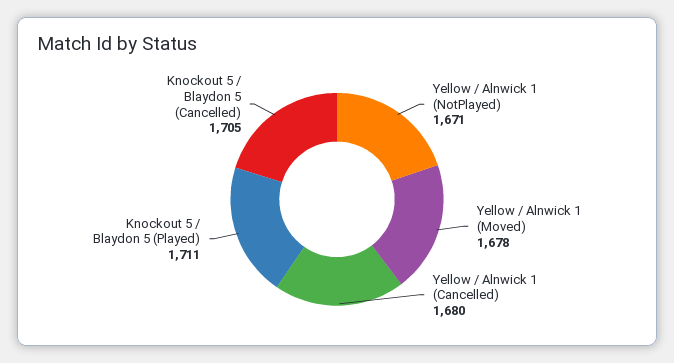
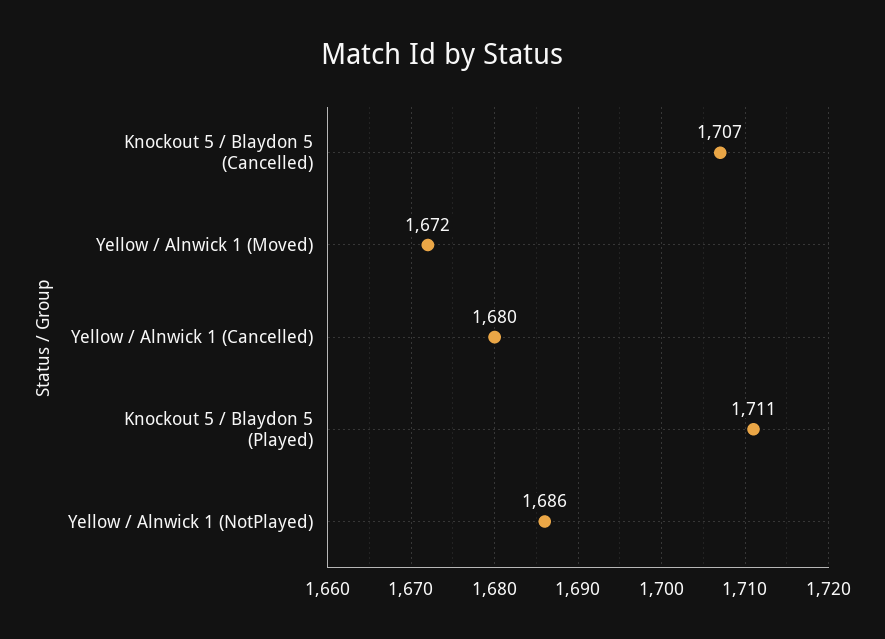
Yellow / Alnwick 1 (NotPlayed): 1671 -> 1686
Yellow / Alnwick 1 (Moved): 1678 -> 1672
Knockout 5 / Blaydon 5 (Cancelled): 1705 -> 1707

